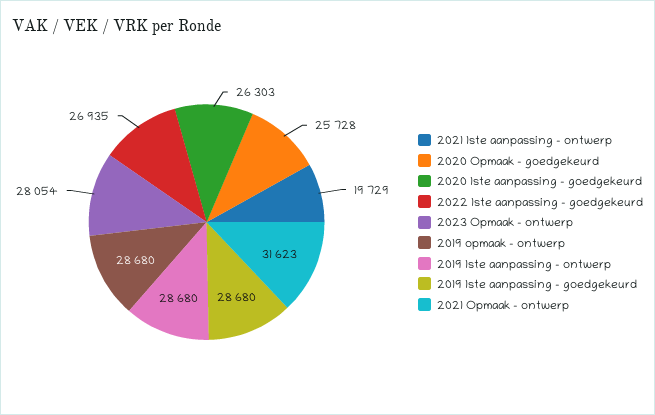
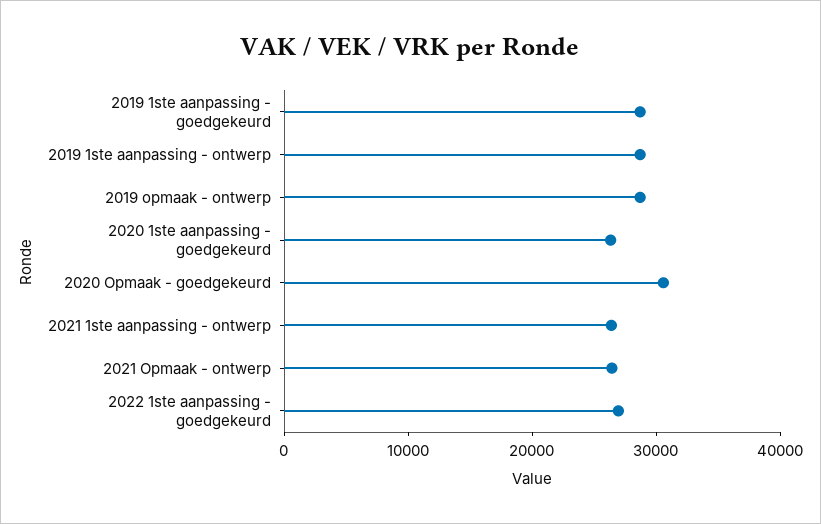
2021 1ste aanpassing - ontwerp: 19729 -> 26000
2020 Opmaak - goedgekeurd: 25728 -> 30000
2023 Opmaak - ontwerp: 28054 -> none
2021 Opmaak - ontwerp: 31623 -> 26000

